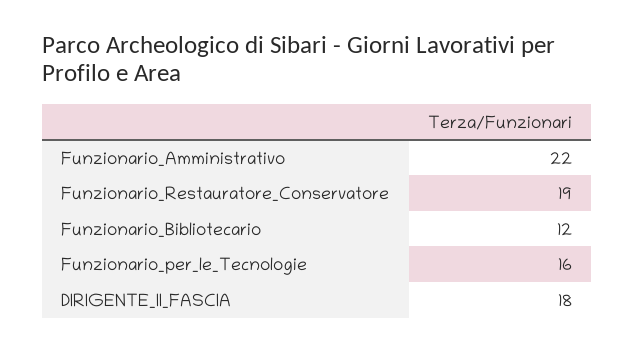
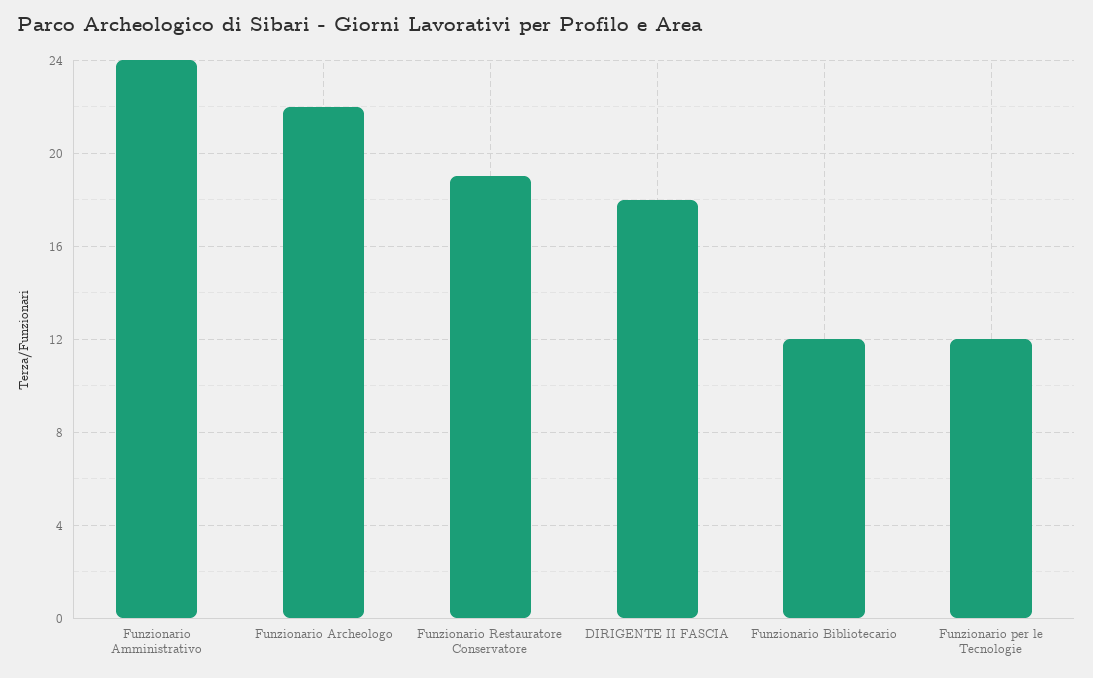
Funzionario_Amministrativo: 22 -> 24
Funzionario_per_le_Tecnologie: 16 -> 12
Funzionario Archeologo: none -> 22

